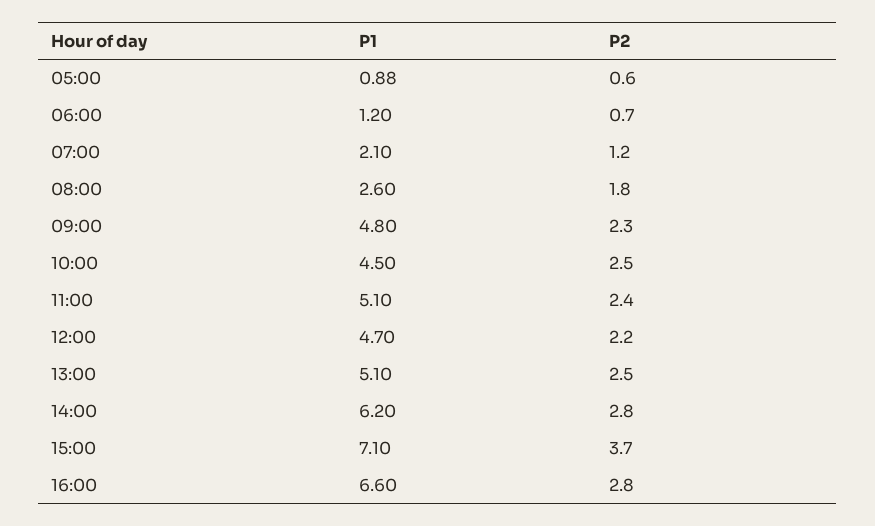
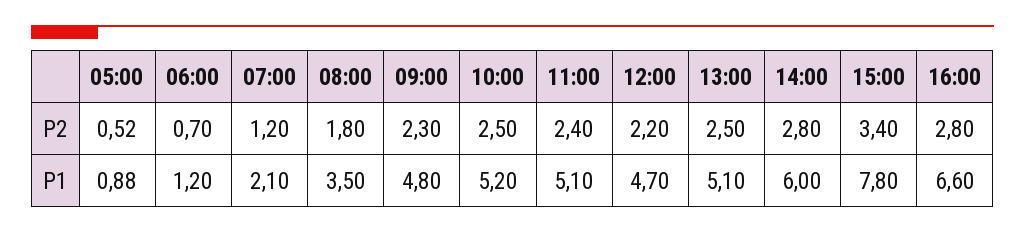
P2, 05:00: 0.6 -> 0.52
P1, 08:00: 2.6 -> 3.5
P1, 10:00: 4.5 -> 5.2
P1, 14:00: 6.2 -> 6
P1, 15:00: 7.1 -> 7.8
P2, 15:00: 3.7 -> 3.4

